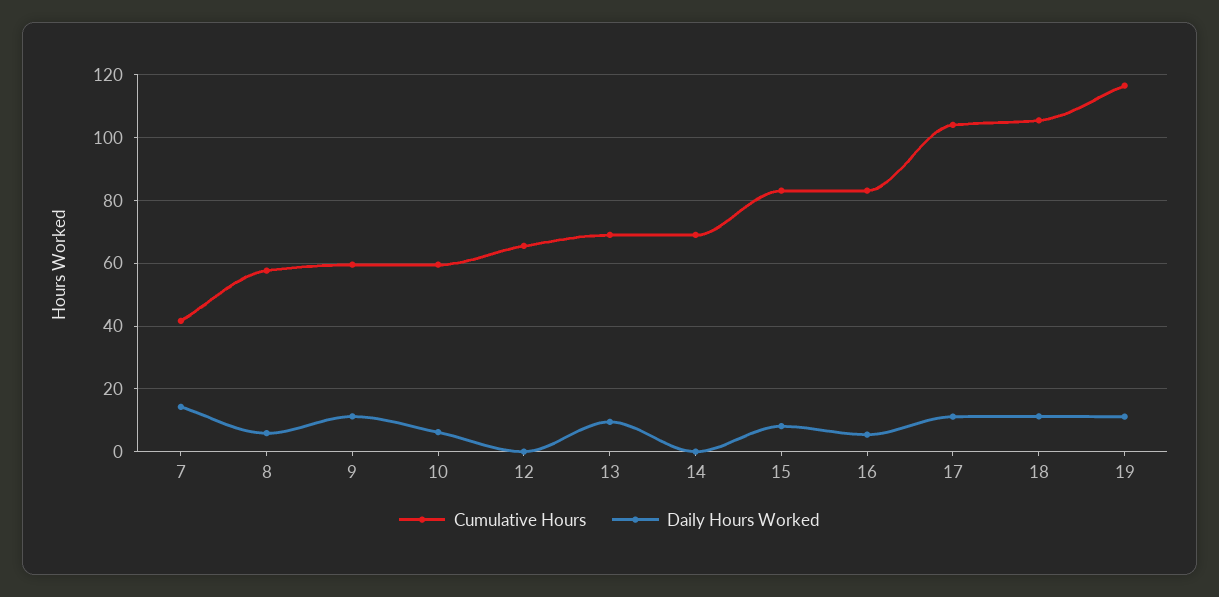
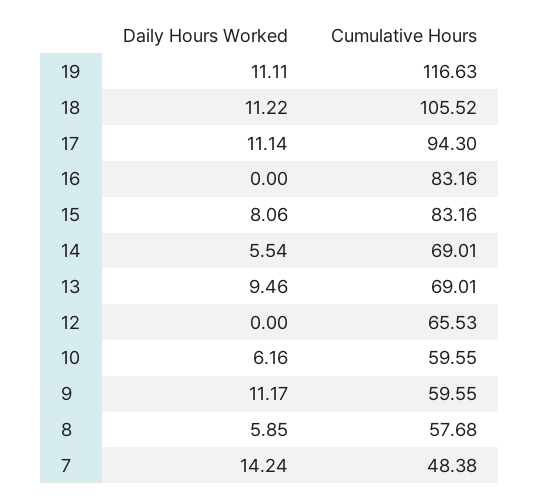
Cumulative Hours, 7: 42 -> 48.38
Daily Hours Worked, 14: 0 -> 5.54
Daily Hours Worked, 16: 6 -> 0
Cumulative Hours, 17: 104 -> 94.3

